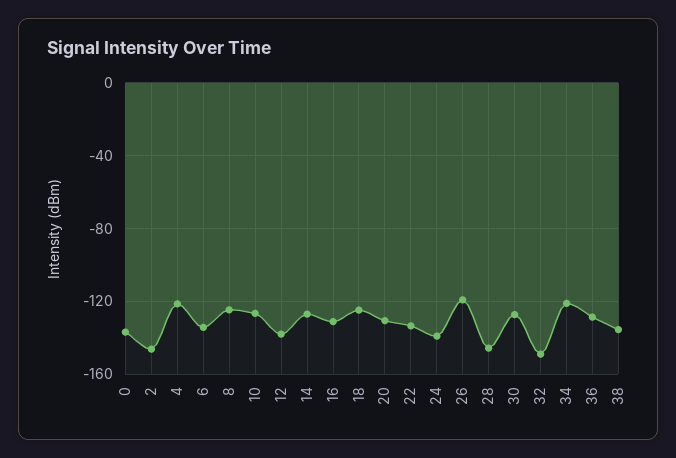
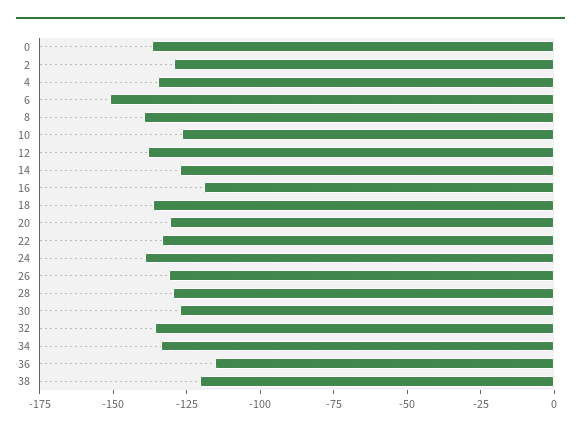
2: -145 -> -130
4: -120 -> -135
6: -135 -> -150
8: -125 -> -140
16: -130 -> -120
18: -125 -> -135
26: -120 -> -130
28: -145 -> -130
32: -150 -> -135
34: -120 -> -135
36: -130 -> -115
38: -135 -> -120

